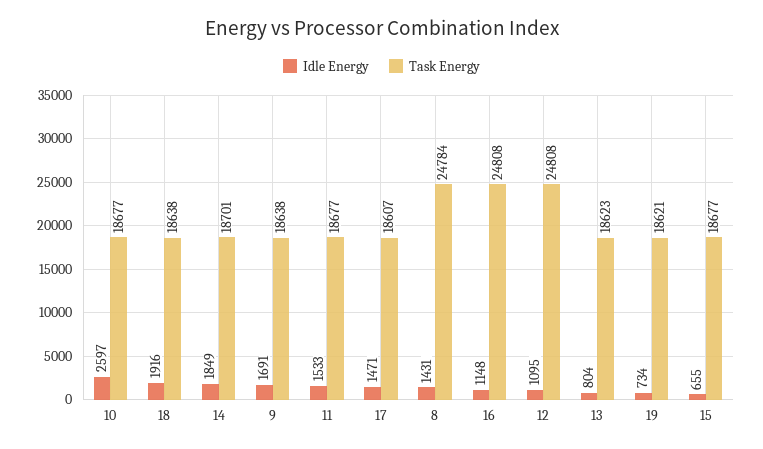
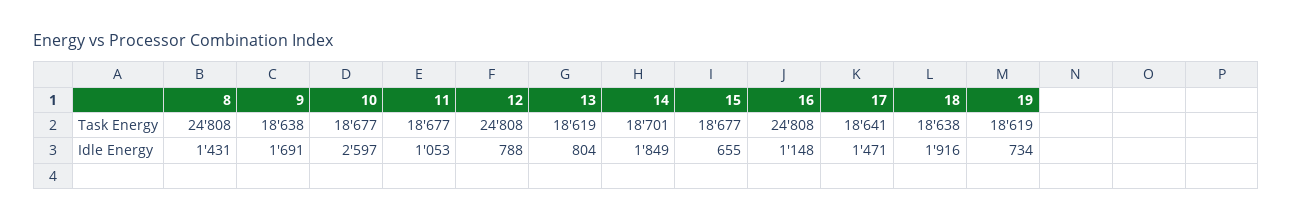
Idle Energy, 11: 1533 -> 1053
Task Energy, 17: 18607 -> 18641
Task Energy, 8: 24784 -> 24808
Idle Energy, 12: 1095 -> 788
Task Energy, 13: 18623 -> 18619
Task Energy, 19: 18621 -> 18619

